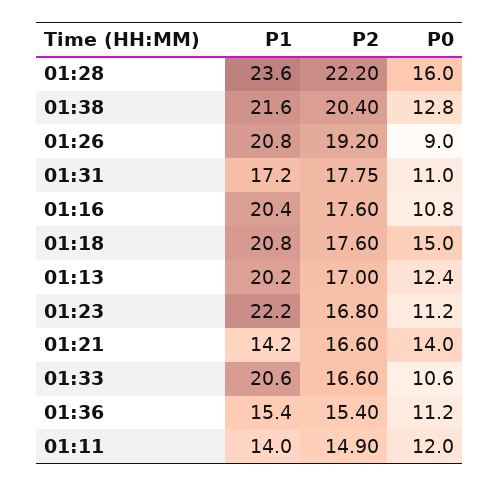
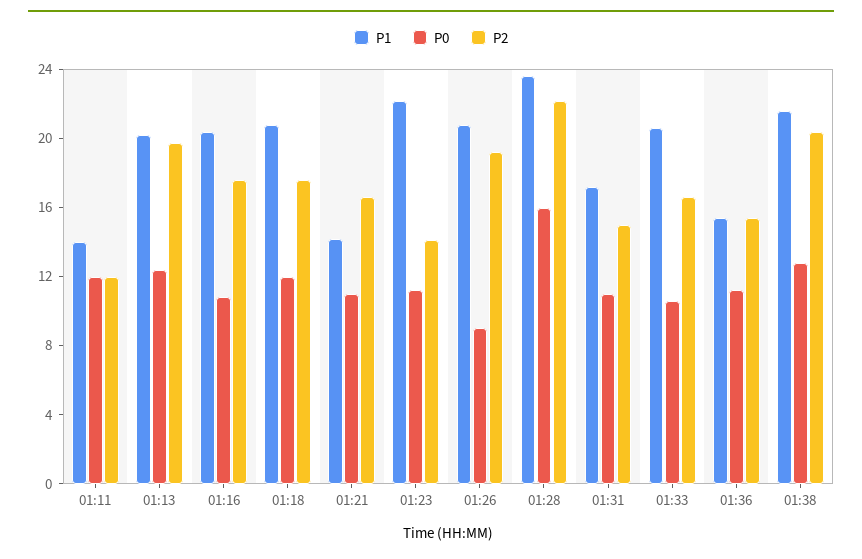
P2, 01:31: 17.75 -> 15
P0, 01:18: 15 -> 12
P2, 01:13: 17 -> 20
P2, 01:23: 16.8 -> 14
P0, 01:21: 14 -> 11
P2, 01:11: 14.9 -> 12

